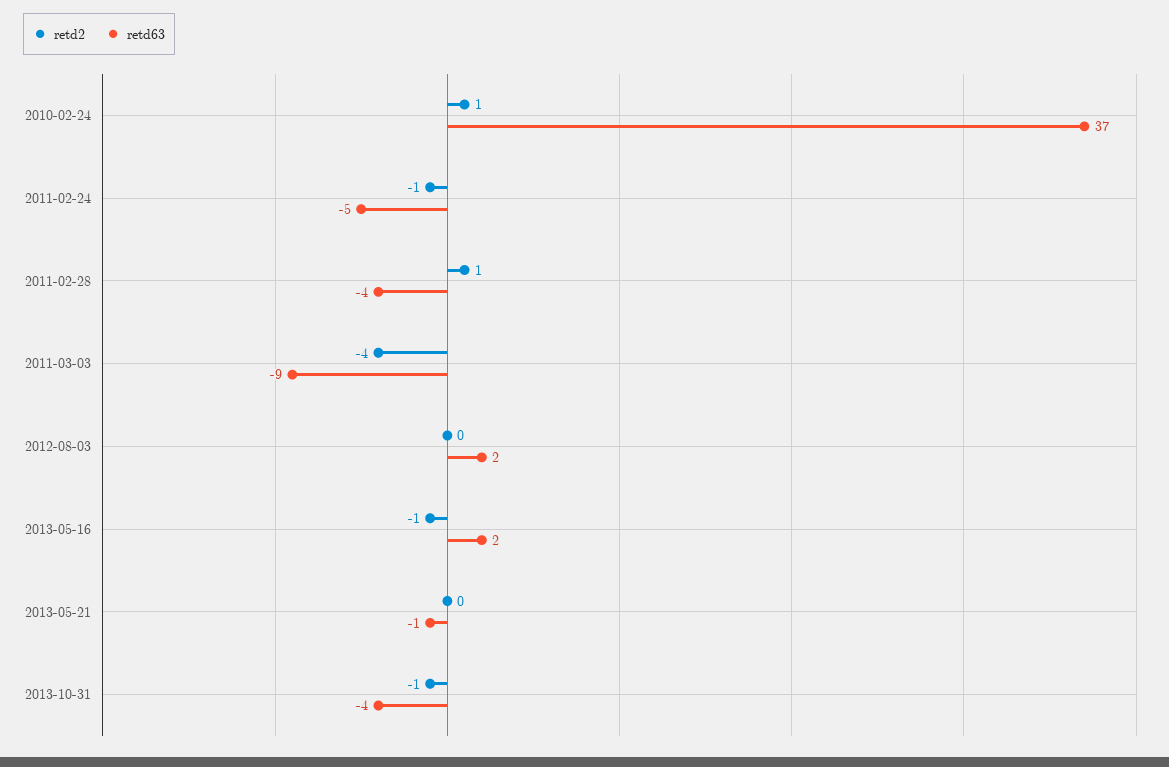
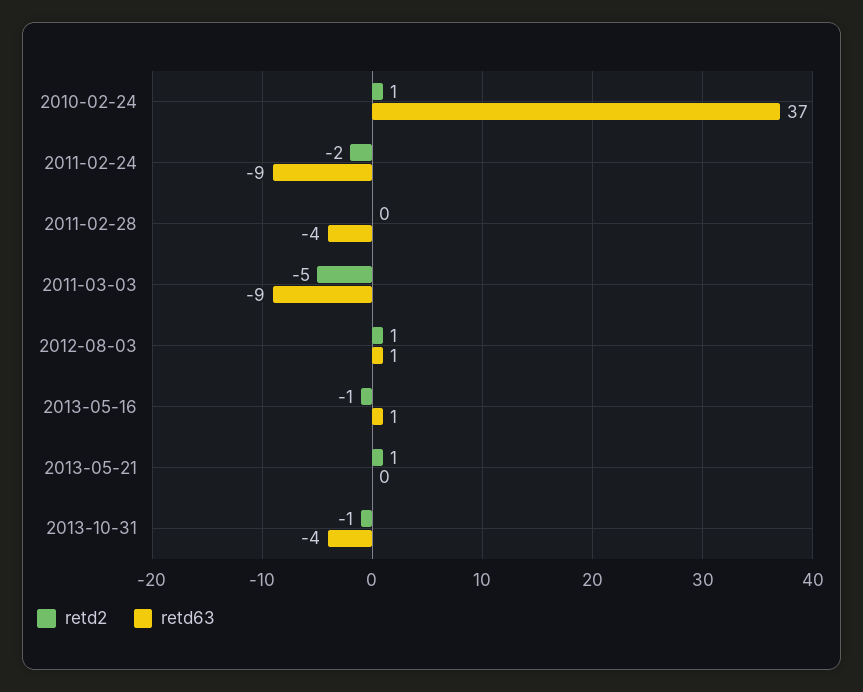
retd2, 2011-02-24: -1 -> -2
retd63, 2011-02-24: -5 -> -9
retd2, 2011-02-28: 1 -> 0
retd2, 2011-03-03: -4 -> -5
retd2, 2012-08-03: 0 -> 1
retd63, 2012-08-03: 2 -> 1
retd63, 2013-05-16: 2 -> 1
retd2, 2013-05-21: 0 -> 1
retd63, 2013-05-21: -1 -> 0

